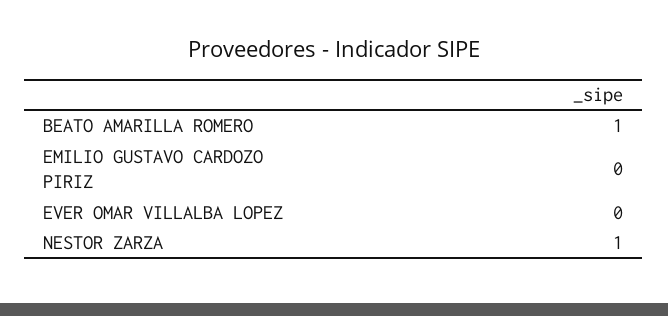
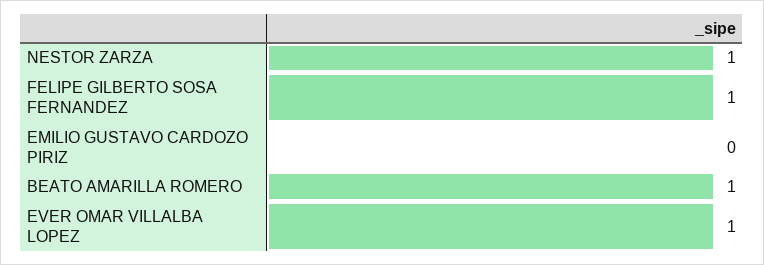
EVER OMAR VILLALBA LOPEZ: 0 -> 1
FELIPE GILBERTO SOSA FERNANDEZ: none -> 1

